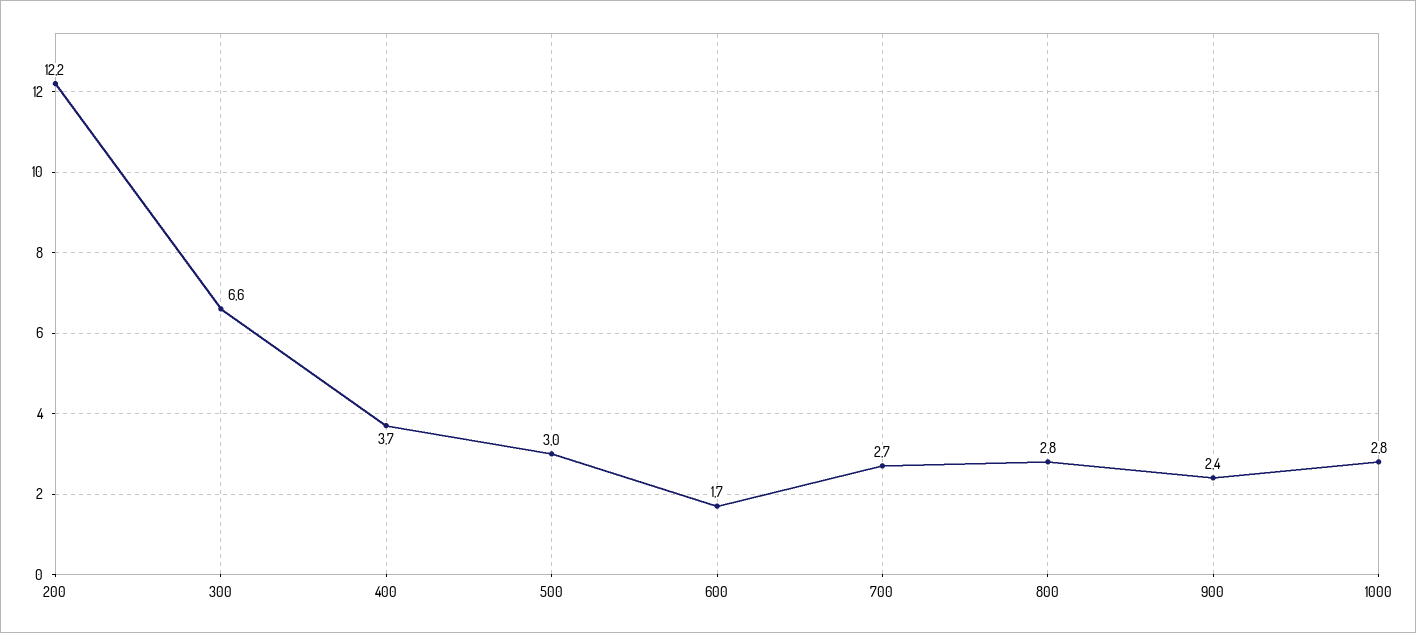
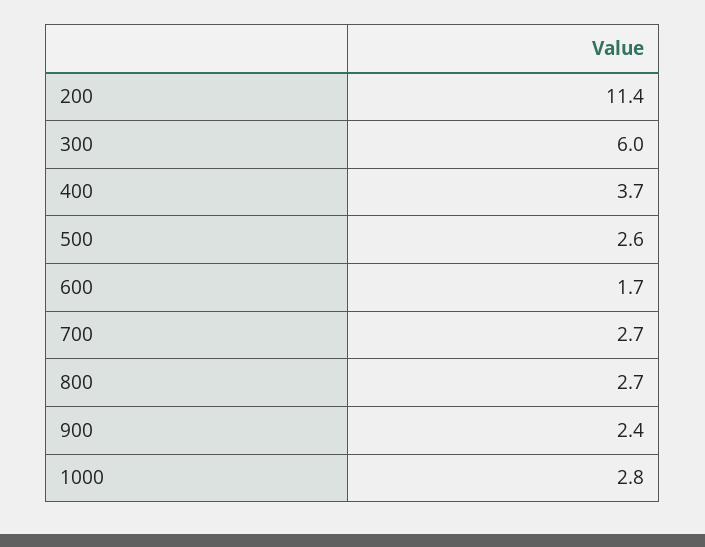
200: 12.2 -> 11.4
300: 6.6 -> 6
500: 3 -> 2.6
800: 2.8 -> 2.7

